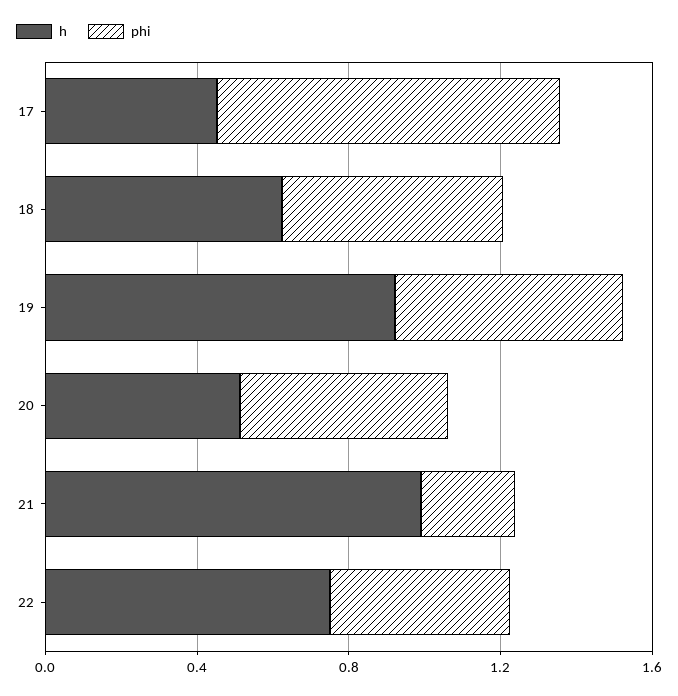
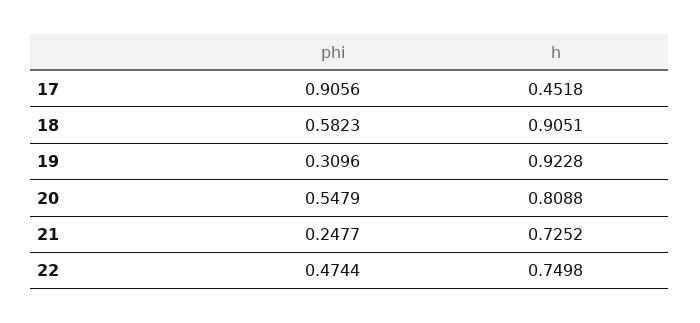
h, 18: 0.6 -> 0.9051
phi, 19: 0.6 -> 0.3096
h, 20: 0.5 -> 0.8088
h, 21: 1 -> 0.7252

